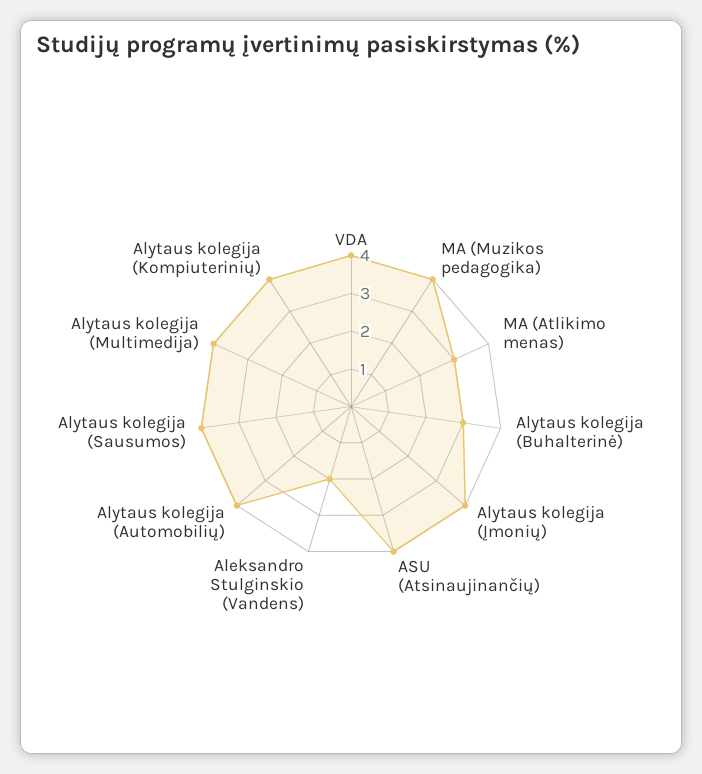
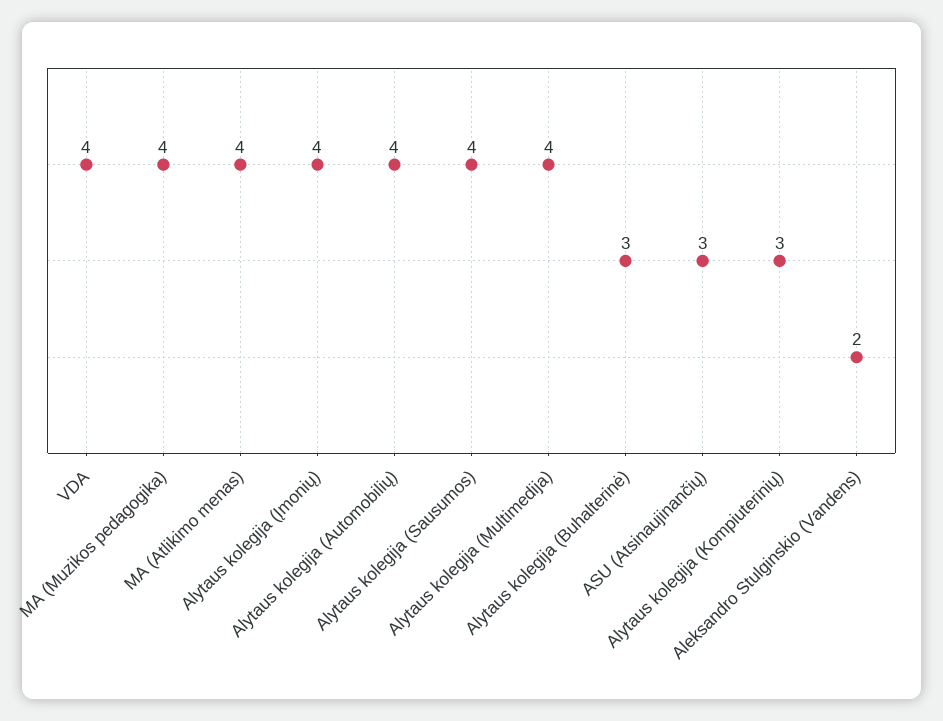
MA (Atlikimo menas): 3 -> 4
ASU (Atsinaujinančių): 4 -> 3
Alytaus kolegija (Kompiuterinių): 4 -> 3

